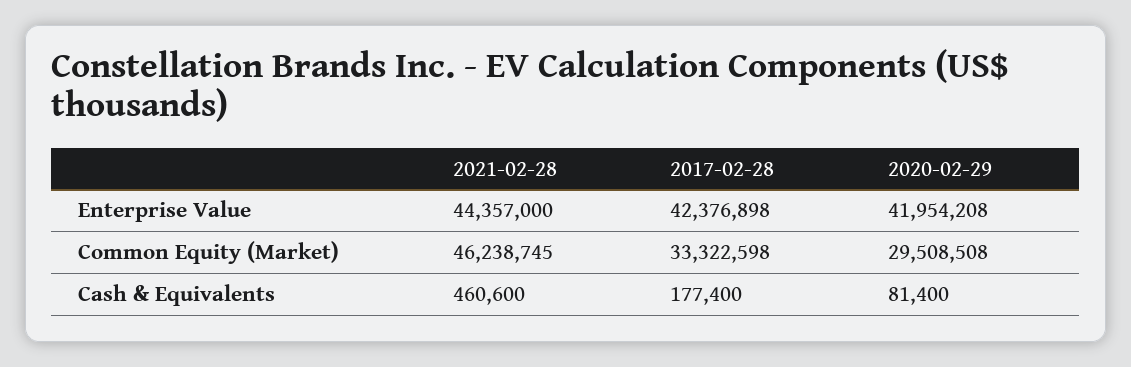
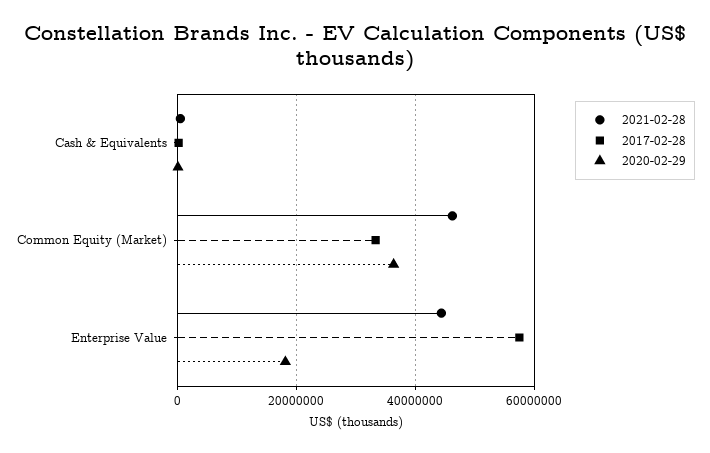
2017-02-28, Enterprise Value: 42376898 -> 58000000
2020-02-29, Enterprise Value: 41954208 -> 18000000
2020-02-29, Common Equity (Market): 29508508 -> 36000000

